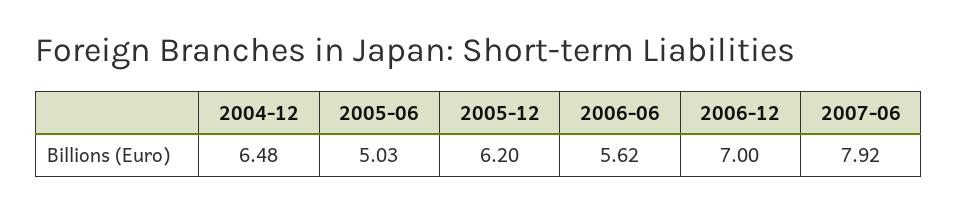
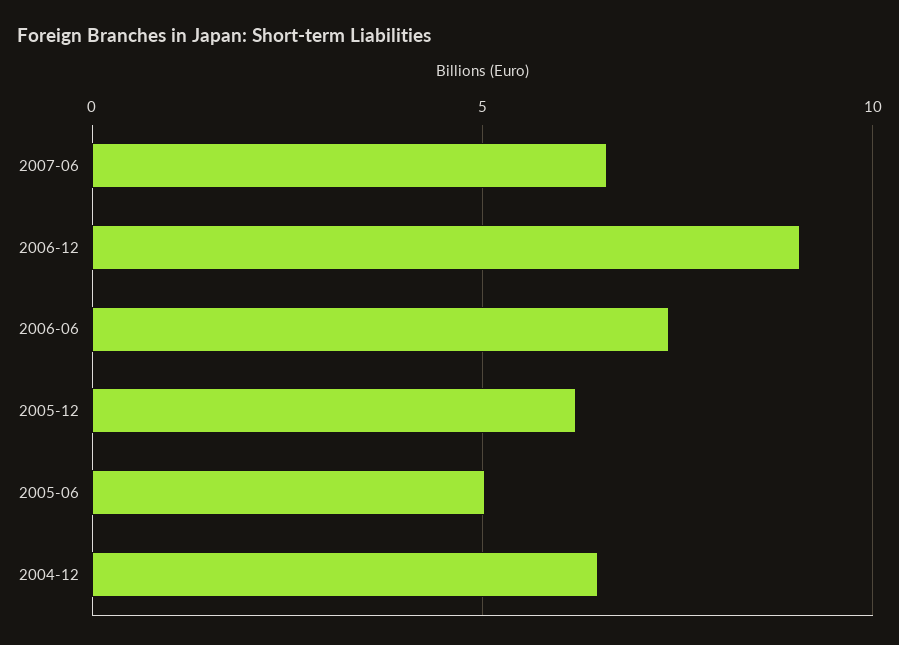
2006-06: 5.62 -> 7.5
2006-12: 7 -> 9
2007-06: 7.92 -> 6.5

